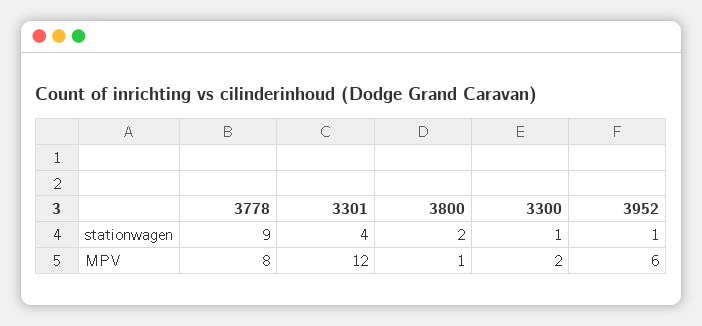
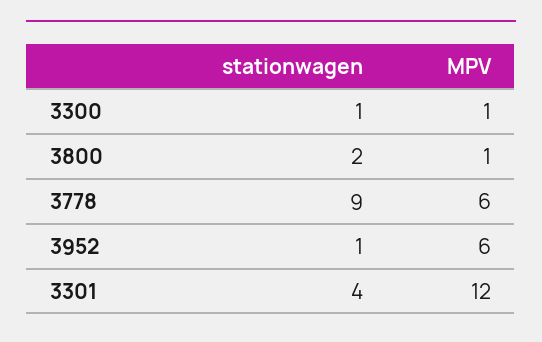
3778, MPV: 8 -> 6
3300, MPV: 2 -> 1

